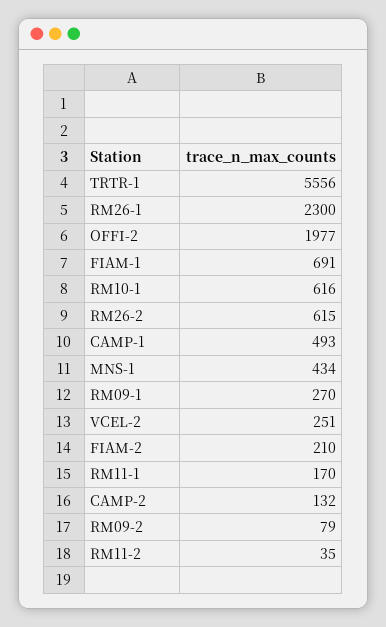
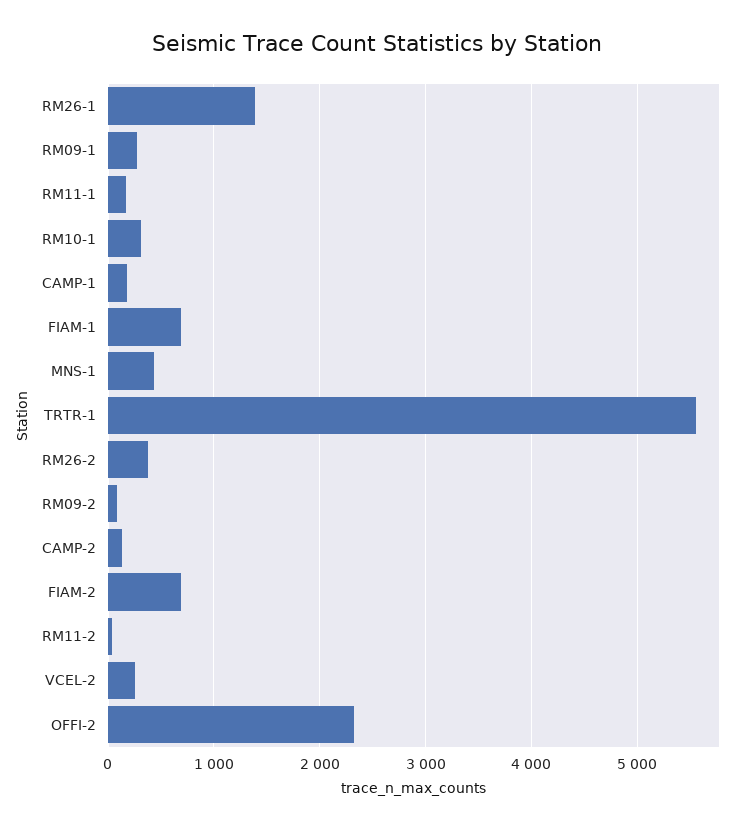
RM26-1: 2300 -> 1400
OFFI-2: 1977 -> 2300
RM10-1: 616 -> 300
RM26-2: 615 -> 400
CAMP-1: 493 -> 200
FIAM-2: 210 -> 700

